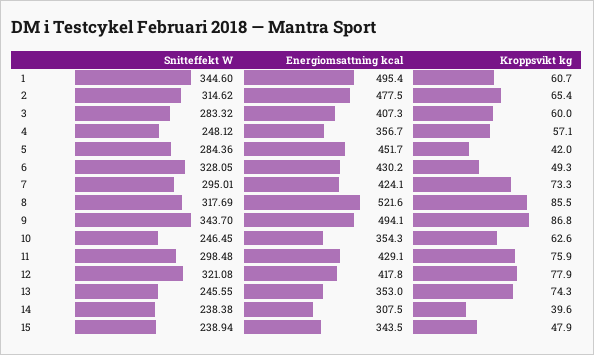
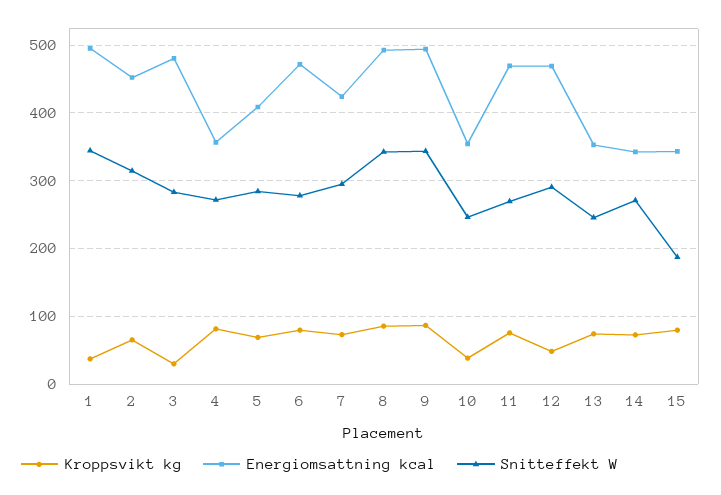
Kroppsvikt kg, 1: 60.7 -> 40
Energiomsattning kcal, 2: 477.5 -> 450
Energiomsattning kcal, 3: 407.3 -> 480
Kroppsvikt kg, 3: 60 -> 30
Snitteffekt W, 4: 248.12 -> 270
Kroppsvikt kg, 4: 57.1 -> 80
Energiomsattning kcal, 5: 451.7 -> 410
Kroppsvikt kg, 5: 42 -> 70
Snitteffekt W, 6: 328.05 -> 280
Energiomsattning kcal, 6: 430.2 -> 470
Kroppsvikt kg, 6: 49.3 -> 80
Snitteffekt W, 8: 317.69 -> 340
Energiomsattning kcal, 8: 521.6 -> 490
Kroppsvikt kg, 10: 62.6 -> 40
Snitteffekt W, 11: 298.48 -> 270
Energiomsattning kcal, 11: 429.1 -> 470
Snitteffekt W, 12: 321.08 -> 290
Energiomsattning kcal, 12: 417.8 -> 470
Kroppsvikt kg, 12: 77.9 -> 50
Snitteffekt W, 14: 238.38 -> 270
Energiomsattning kcal, 14: 307.5 -> 340
Kroppsvikt kg, 14: 39.6 -> 70
Snitteffekt W, 15: 238.94 -> 190
Kroppsvikt kg, 15: 47.9 -> 80

